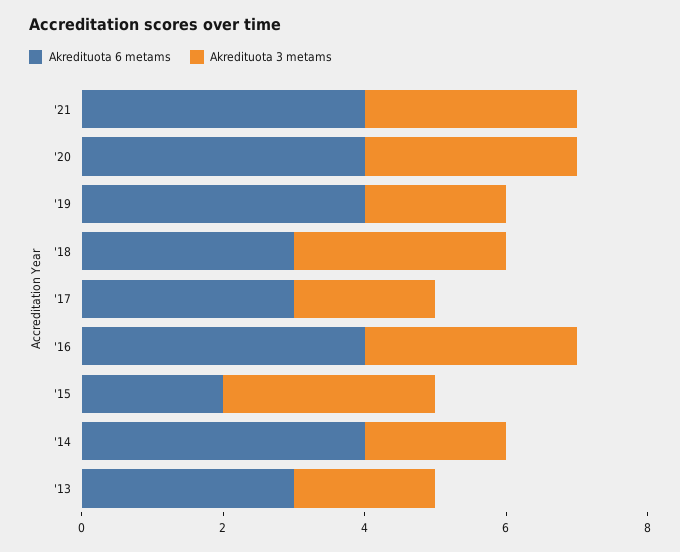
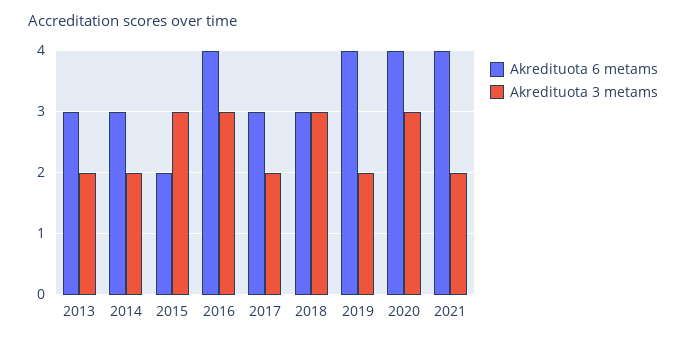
Akredituota 3 metams, '21: 3 -> 2
Akredituota 6 metams, '14: 4 -> 3

